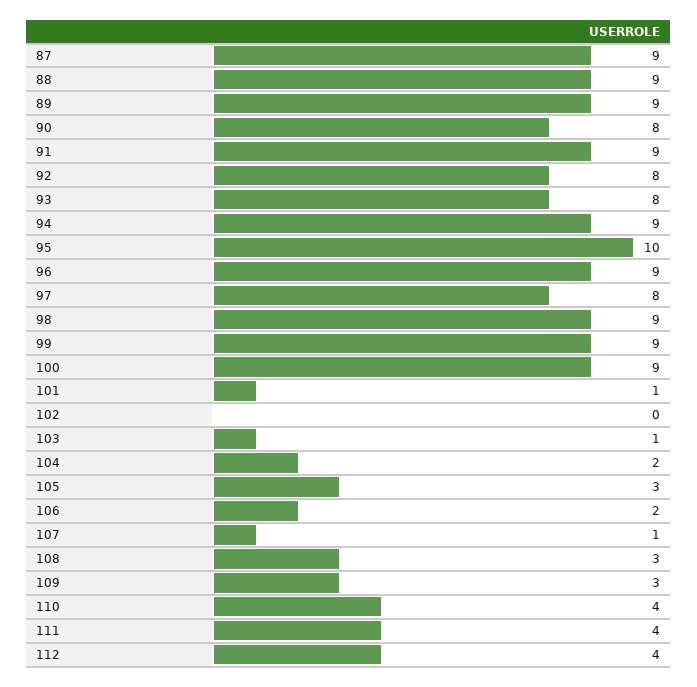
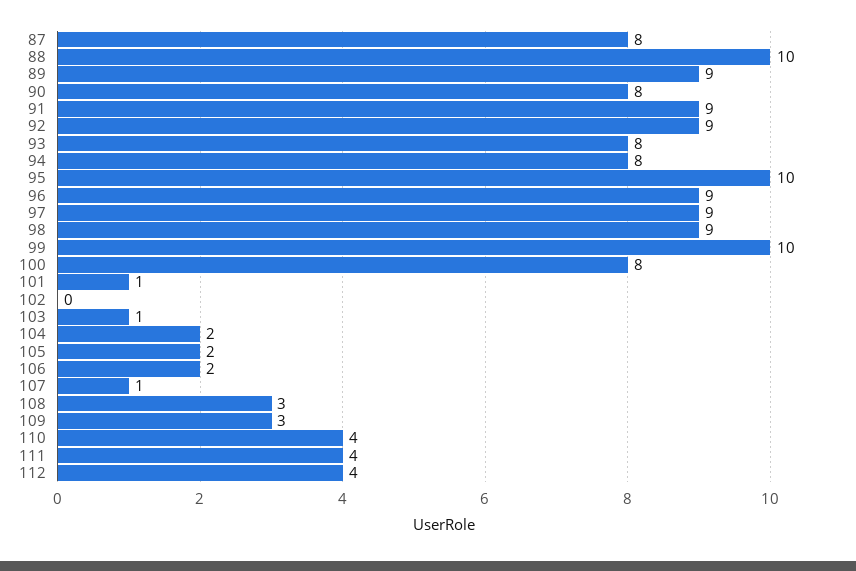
87: 9 -> 8
88: 9 -> 10
92: 8 -> 9
94: 9 -> 8
97: 8 -> 9
99: 9 -> 10
100: 9 -> 8
105: 3 -> 2

